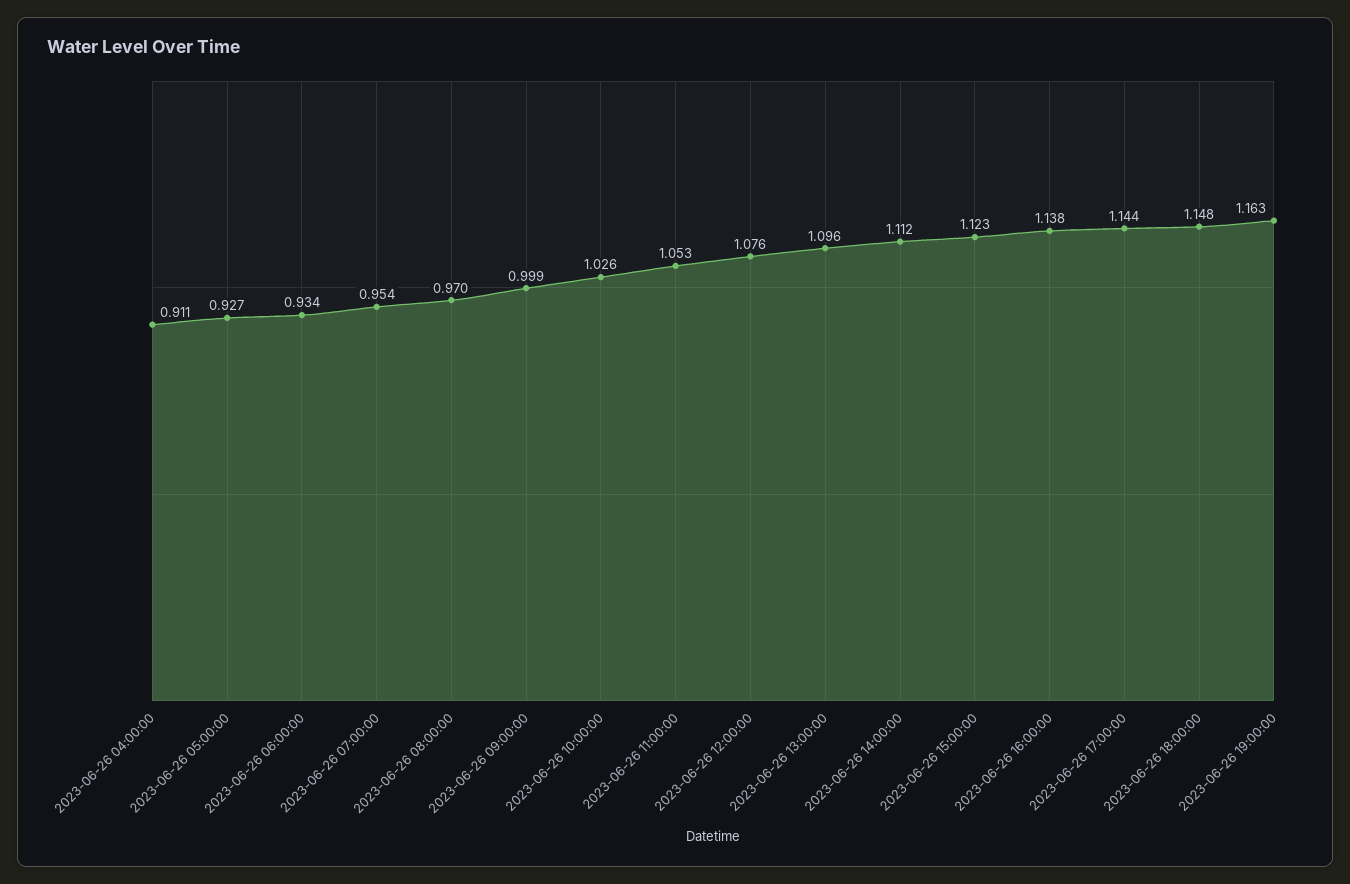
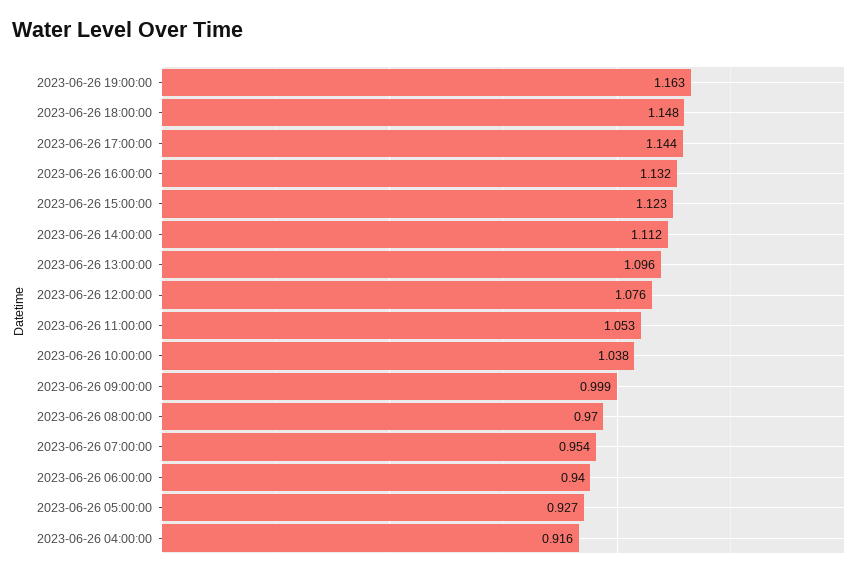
2023-06-26 04:00:00: 0.911 -> 0.916
2023-06-26 06:00:00: 0.934 -> 0.94
2023-06-26 10:00:00: 1.026 -> 1.038
2023-06-26 16:00:00: 1.138 -> 1.132

